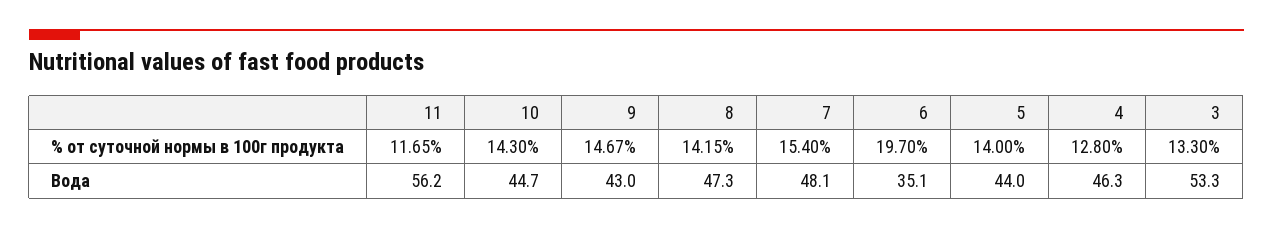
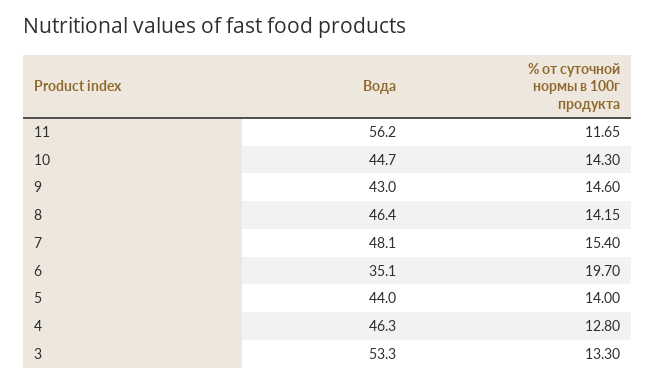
9, % от суточной нормы в 100г продукта: 14.67 -> 14.6
8, Вода: 47.3 -> 46.4

